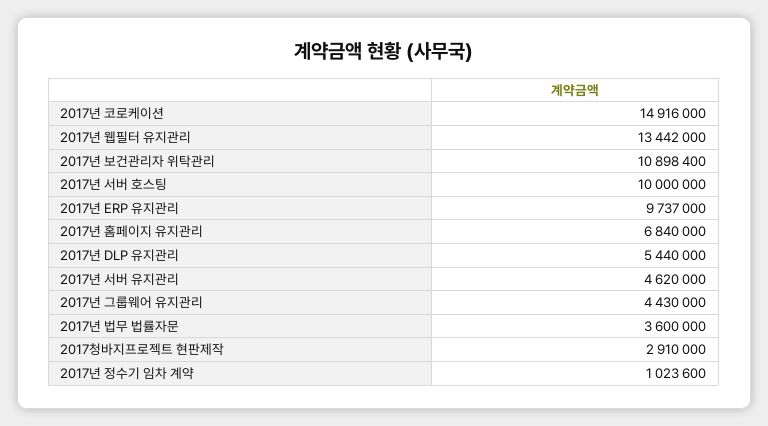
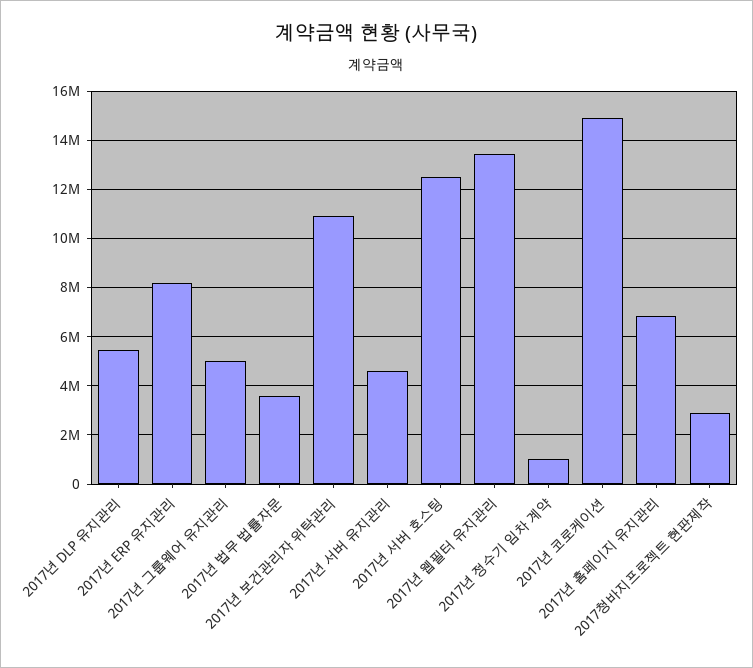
2017년 서버 호스팅: 10000000 -> 12500000
2017년 ERP 유지관리: 9737000 -> 8250000
2017년 그룹웨어 유지관리: 4430000 -> 5000000

